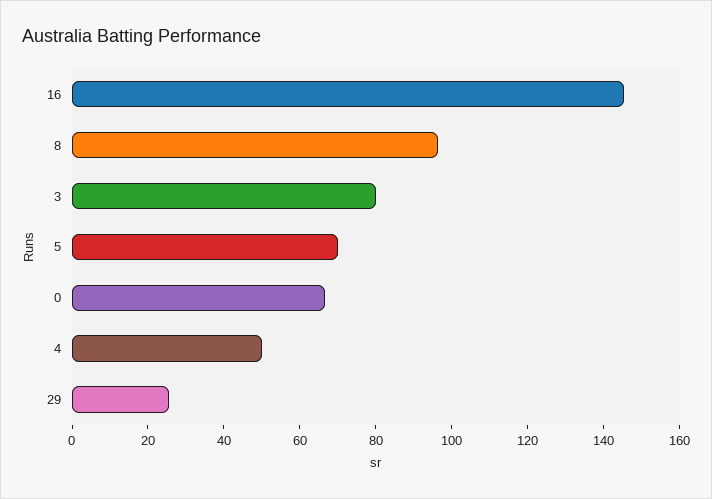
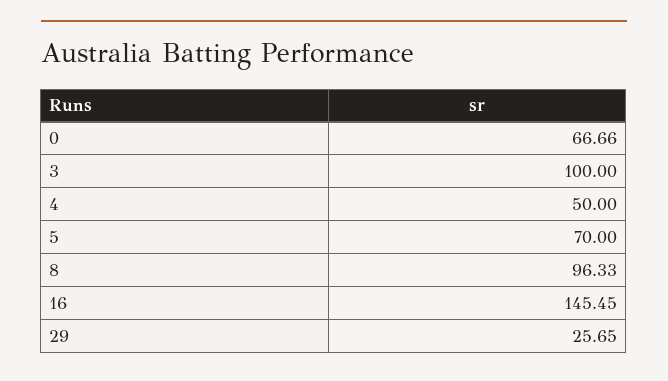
3: 80 -> 100

